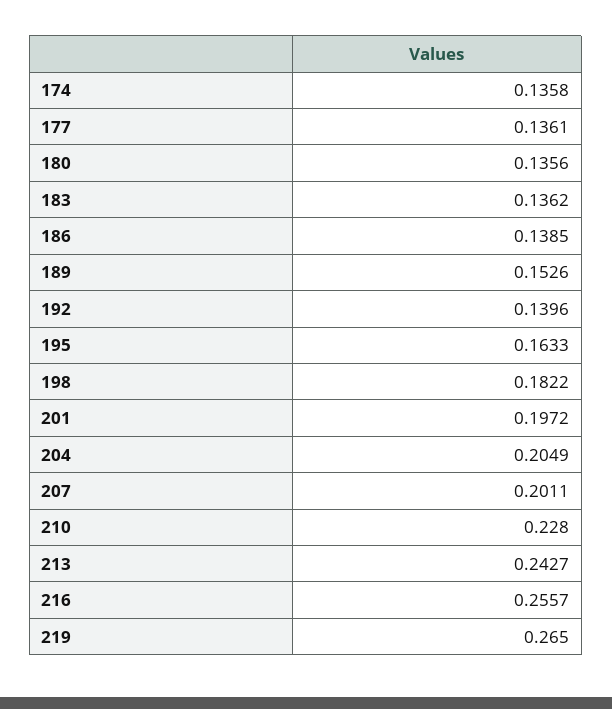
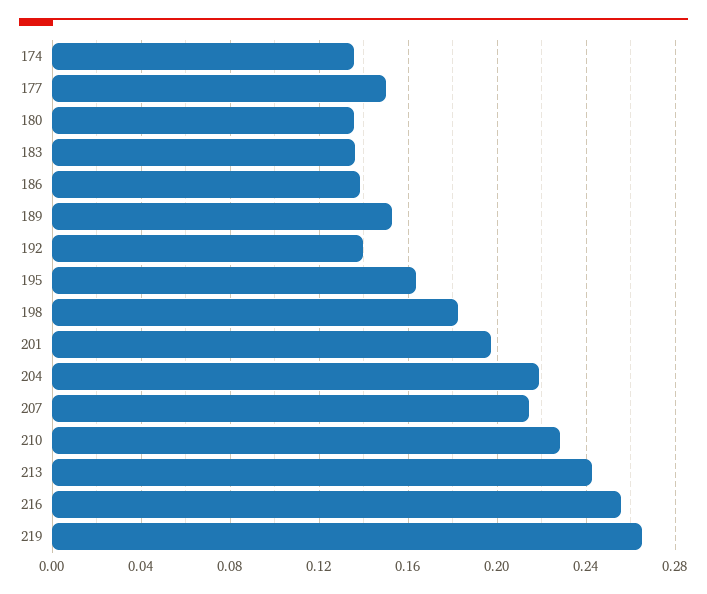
177: 0.1361 -> 0.15
204: 0.2049 -> 0.22
207: 0.2011 -> 0.215

